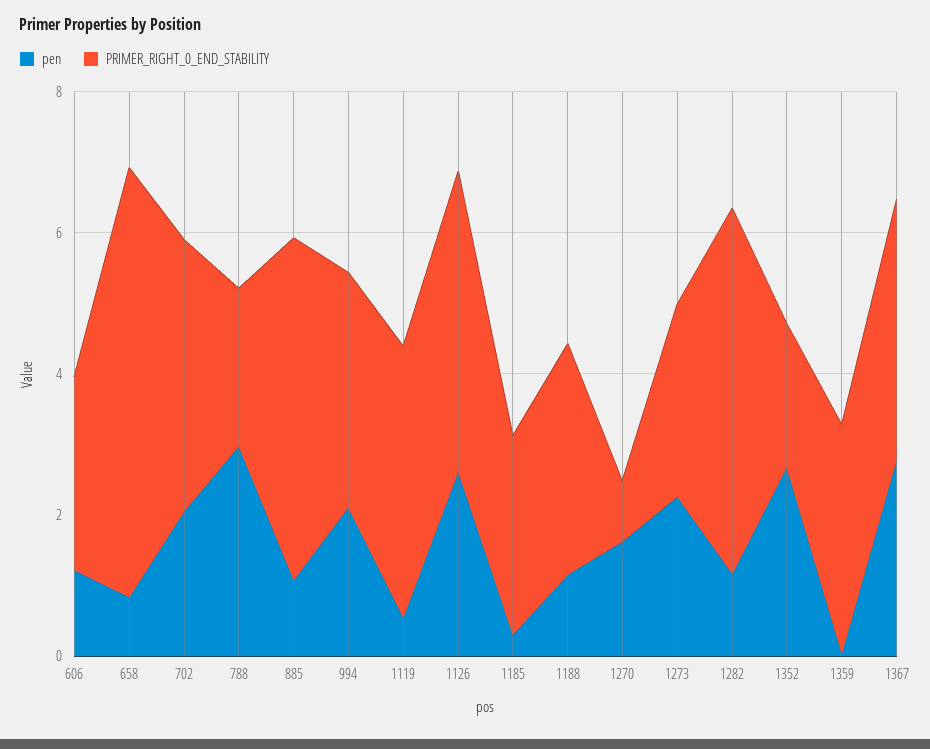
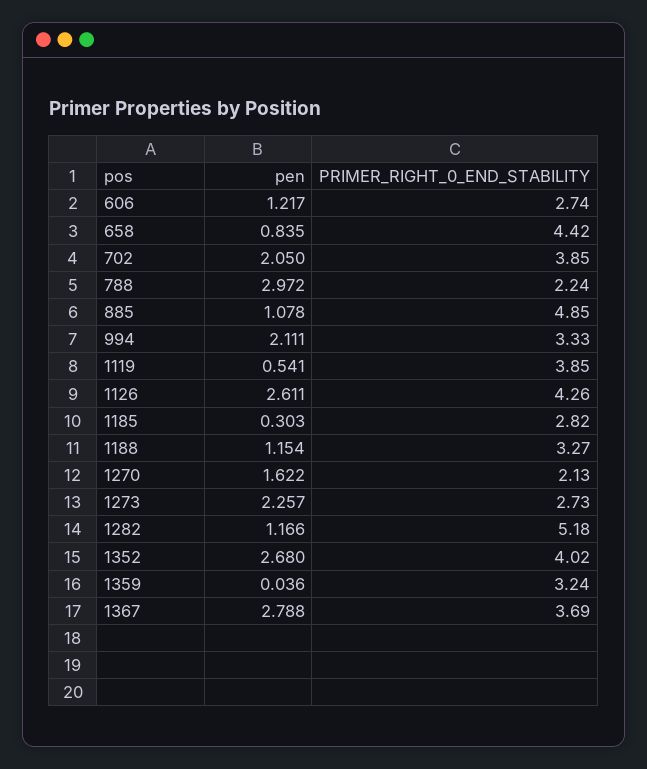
PRIMER_RIGHT_0_END_STABILITY, 658: 6 -> 4.42
PRIMER_RIGHT_0_END_STABILITY, 1270: 1 -> 2.13
PRIMER_RIGHT_0_END_STABILITY, 1352: 2 -> 4.02

